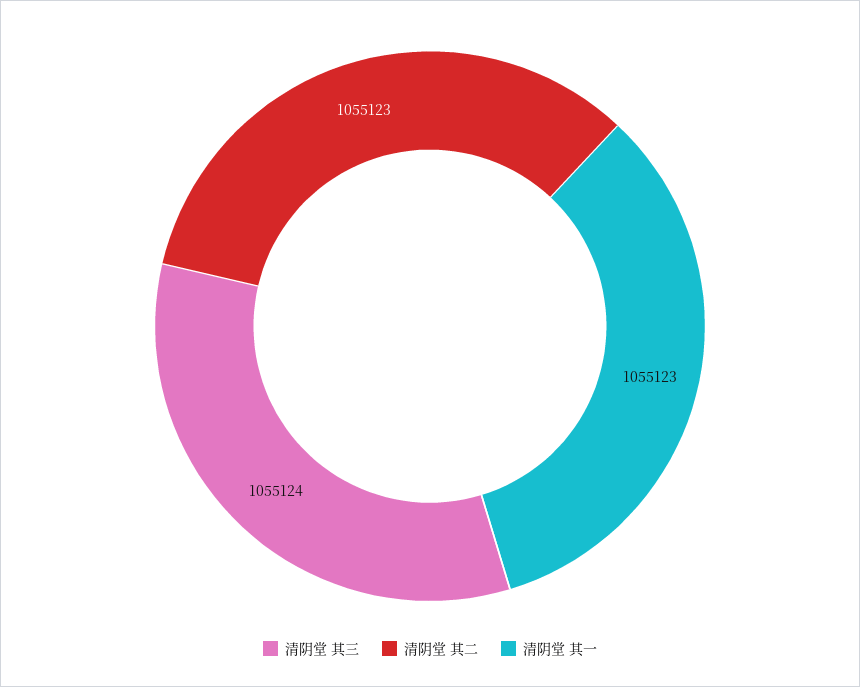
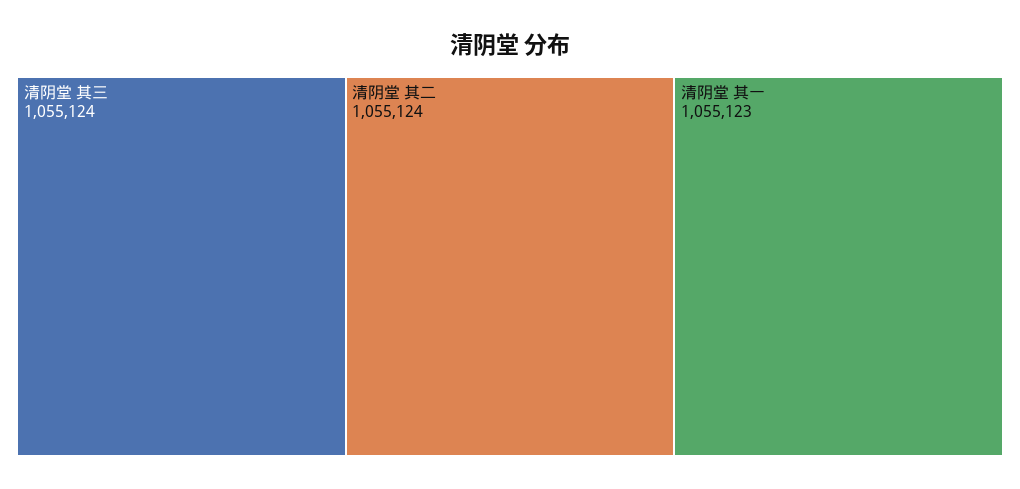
清阴堂 其二: 1055123 -> 1055124

